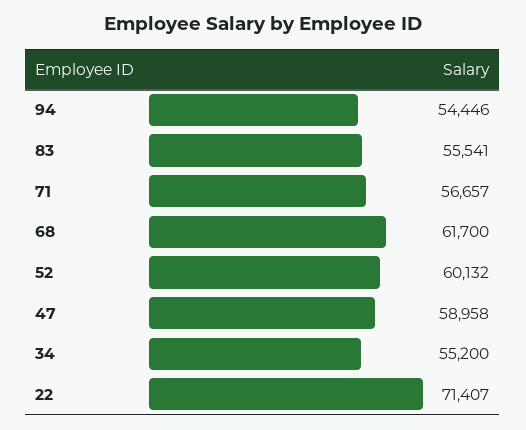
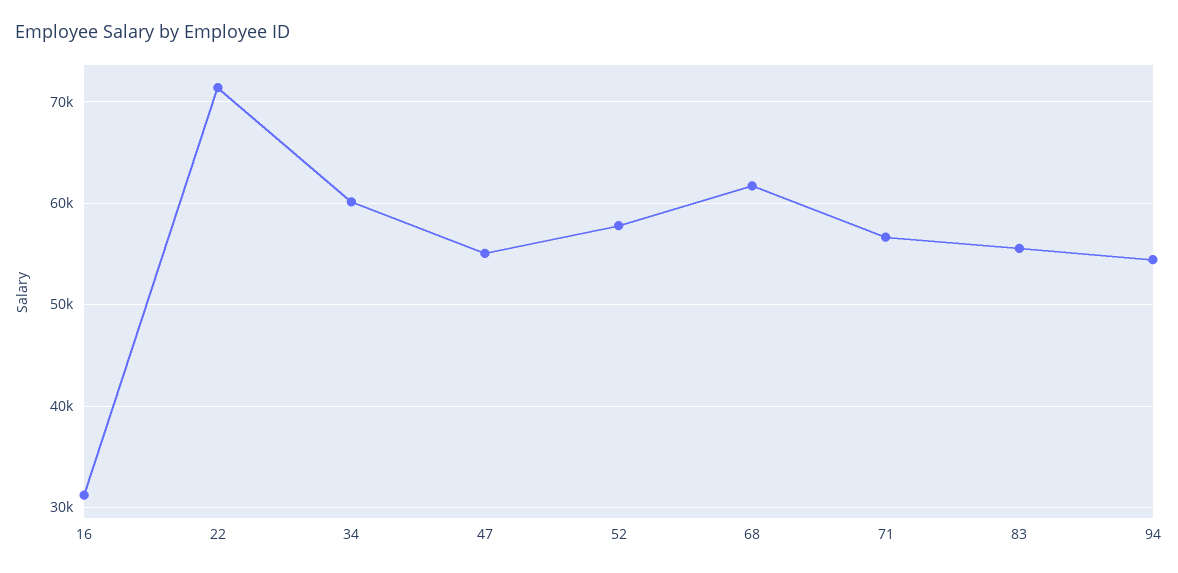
52: 60132 -> 58000
47: 58958 -> 55000
34: 55200 -> 60000
16: none -> 31000

